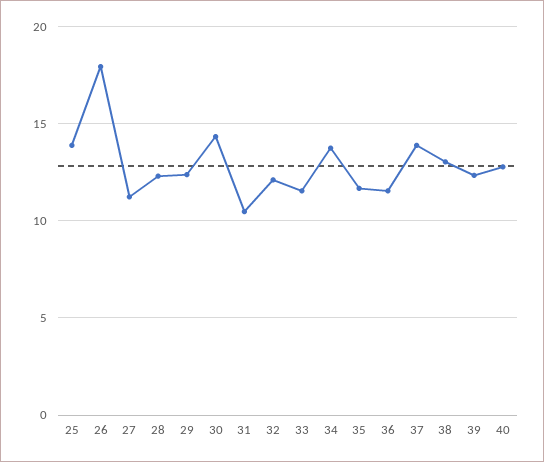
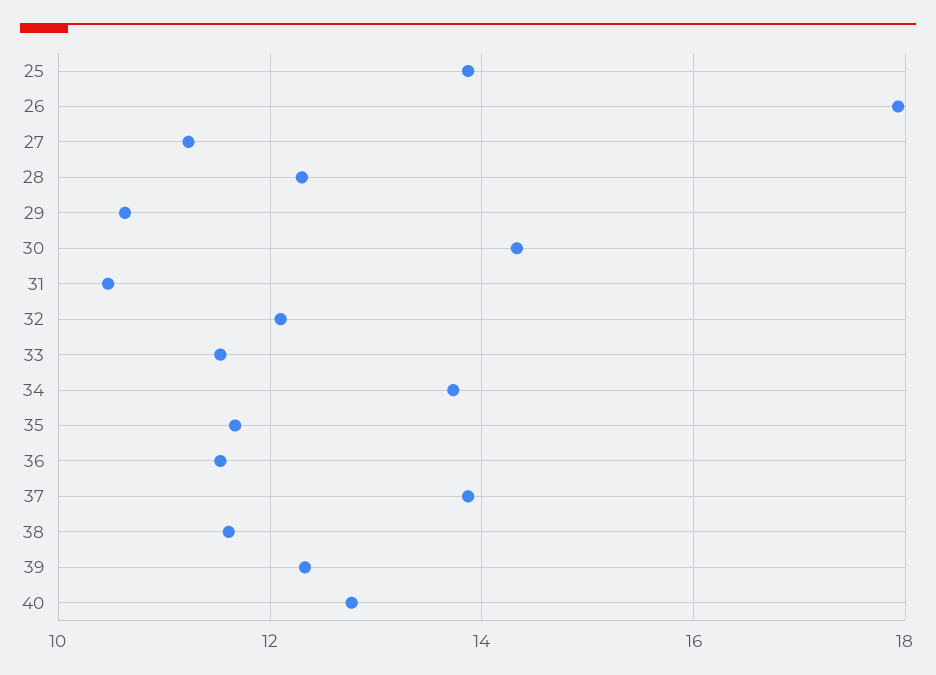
29: 12.5 -> 10.6
38: 13 -> 11.6

